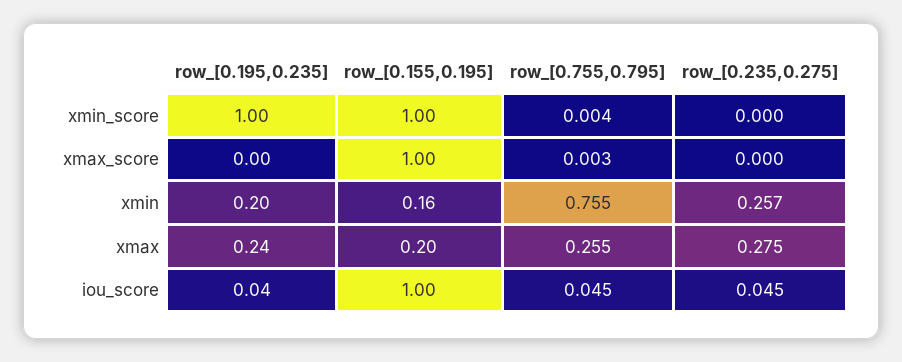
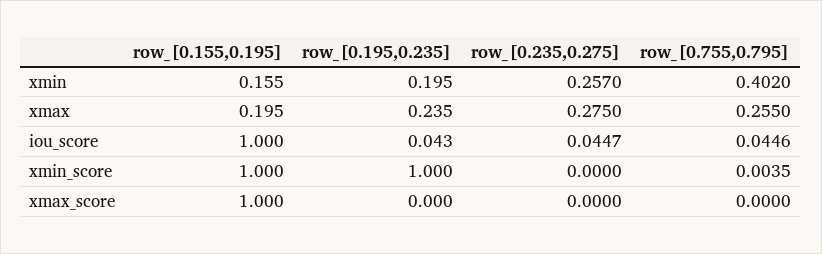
row_[0.755,0.795], xmax_score: 0.003 -> 0
row_[0.755,0.795], xmin: 0.755 -> 0.402

